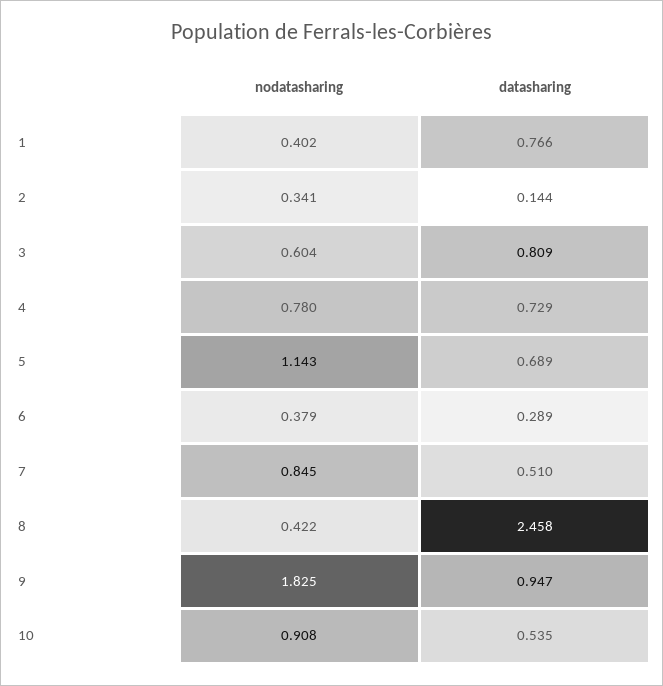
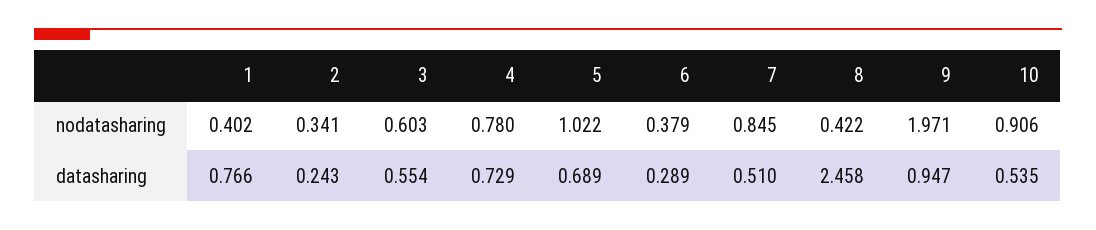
datasharing, 2: 0.144 -> 0.243
nodatasharing, 3: 0.604 -> 0.603
datasharing, 3: 0.809 -> 0.554
nodatasharing, 5: 1.143 -> 1.022
nodatasharing, 9: 1.825 -> 1.971
nodatasharing, 10: 0.908 -> 0.906

